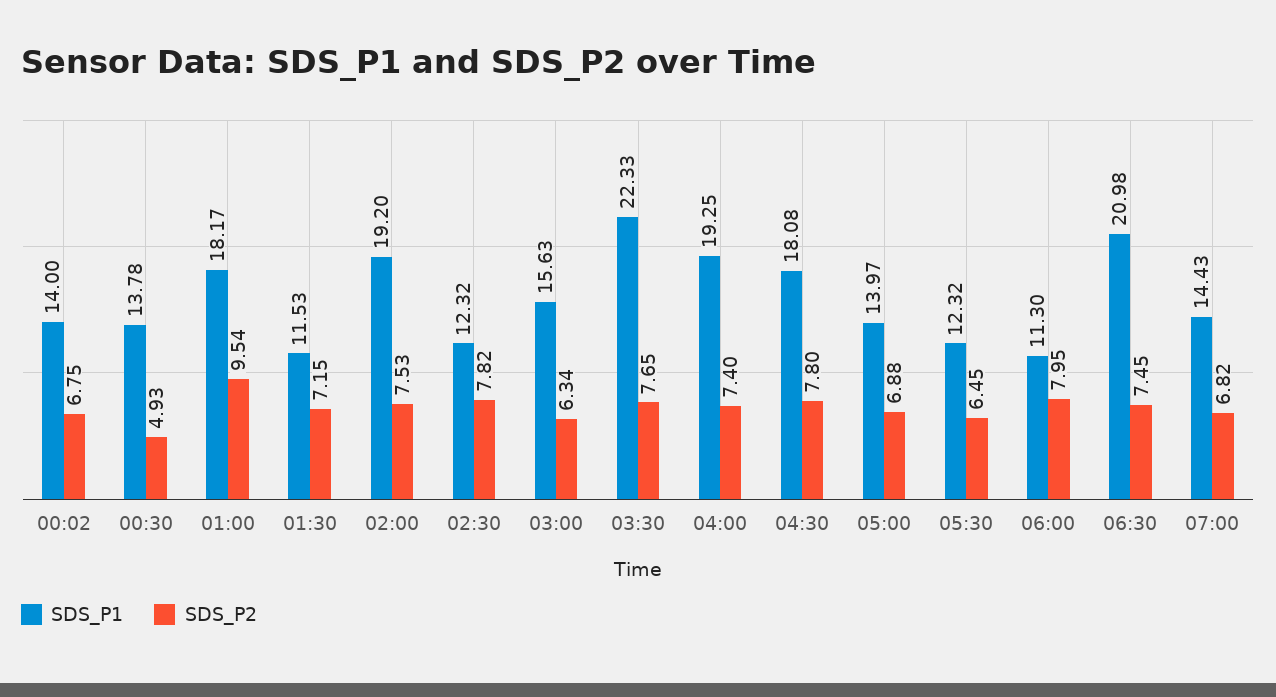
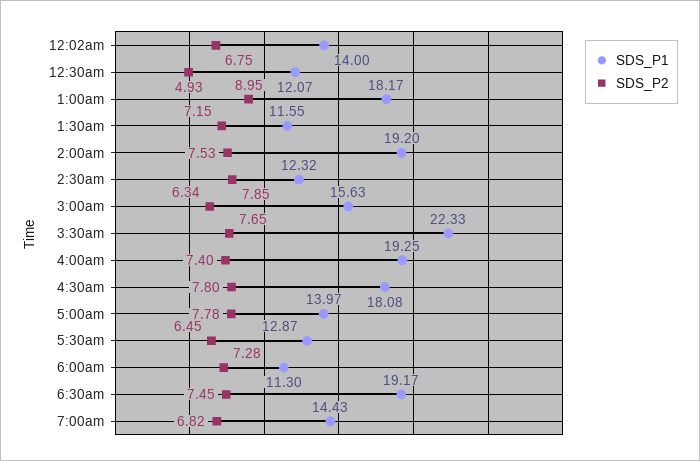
SDS_P1, 00:30: 13.78 -> 12.07
SDS_P2, 01:00: 9.54 -> 8.95
SDS_P1, 01:30: 11.53 -> 11.55
SDS_P2, 02:30: 7.82 -> 7.85
SDS_P2, 05:00: 6.88 -> 7.78
SDS_P1, 05:30: 12.32 -> 12.87
SDS_P2, 06:00: 7.95 -> 7.28
SDS_P1, 06:30: 20.98 -> 19.17

